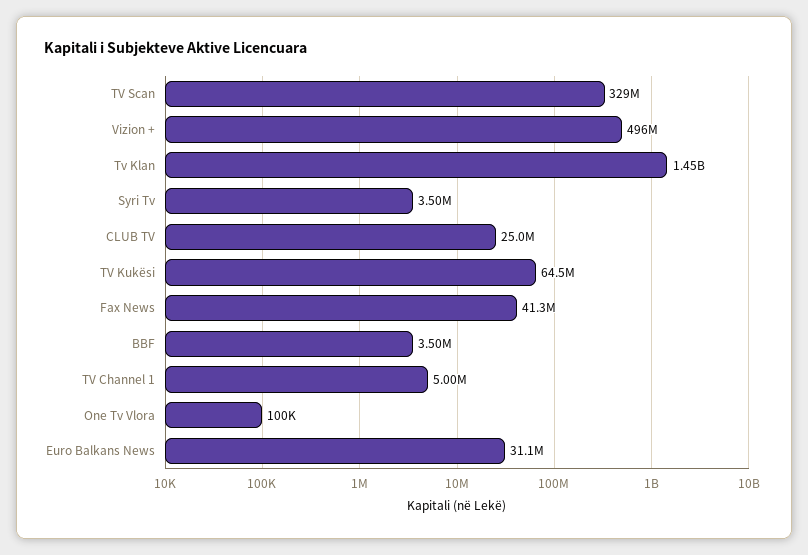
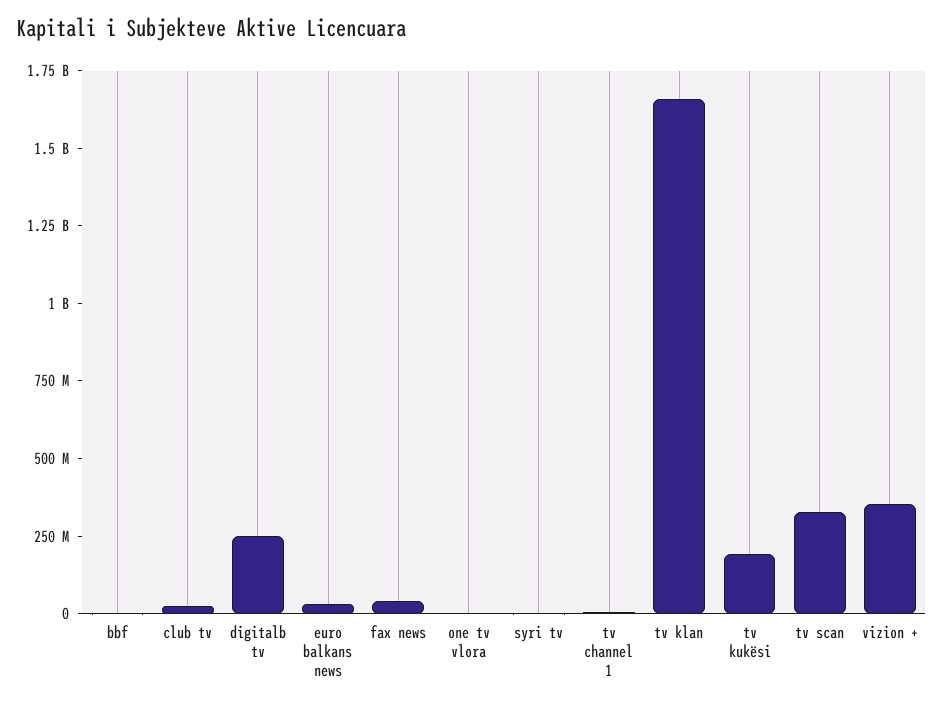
Vizion +: 496000000 -> 350000000
Tv Klan: 1450000000 -> 1650000000
TV Kukësi: 64500000 -> 200000000
digitalb tv: none -> 250000000

